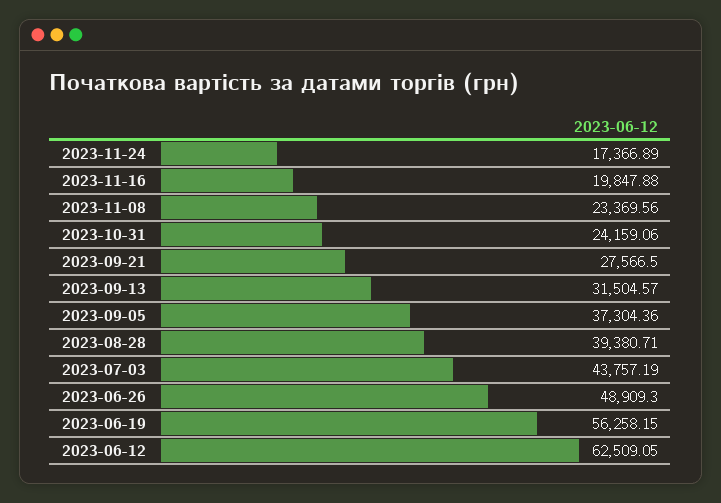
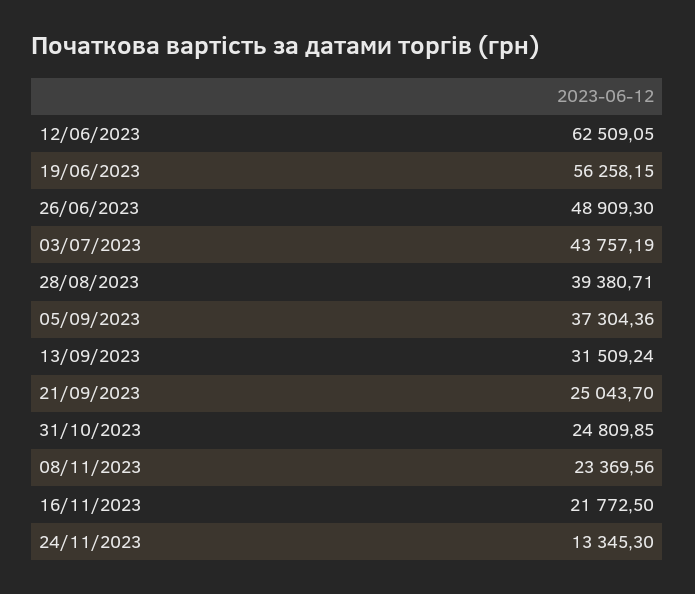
2023-11-24: 17366.89 -> 13345.3
2023-11-16: 19847.88 -> 21772.5
2023-10-31: 24159.06 -> 24809.85
2023-09-21: 27566.5 -> 25043.7
2023-09-13: 31504.57 -> 31509.24

